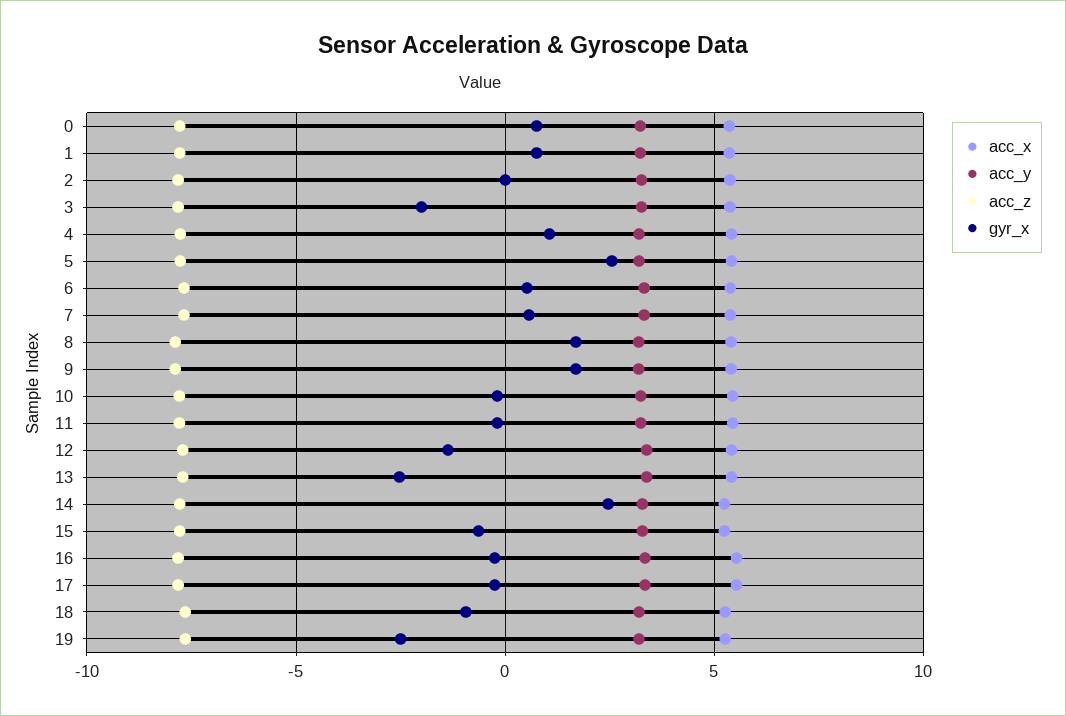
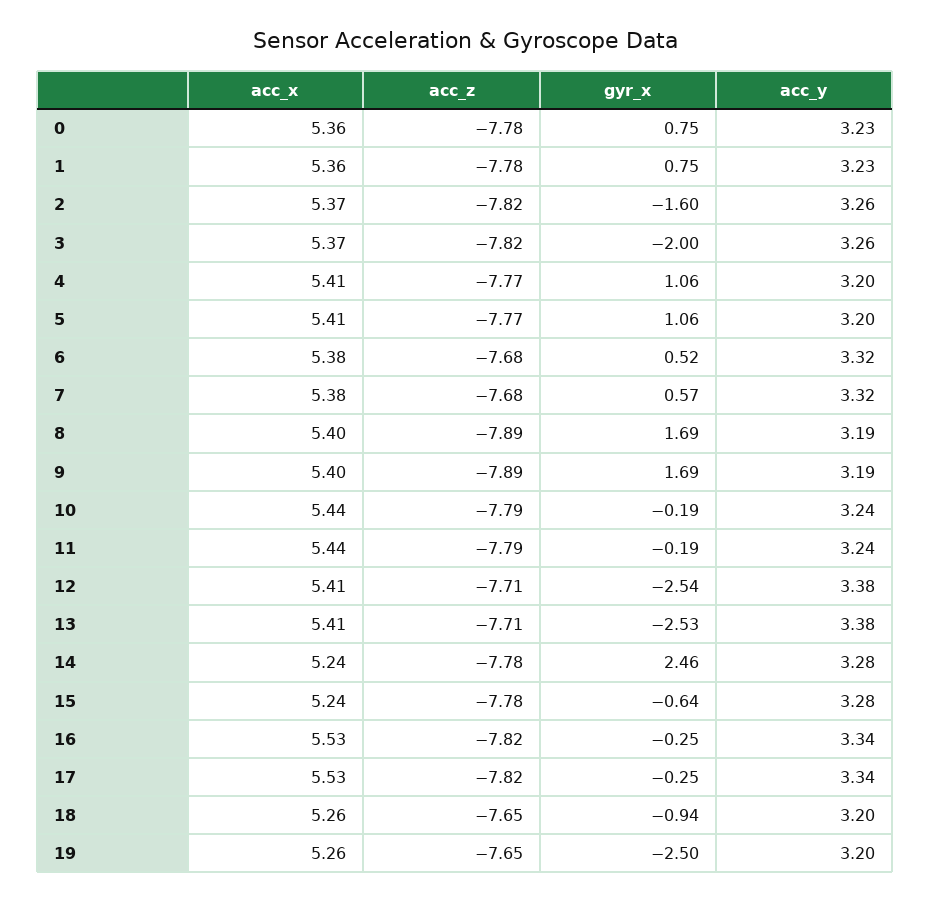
gyr_x, 2: 0 -> -1.6
gyr_x, 5: 2.5 -> 1.06
gyr_x, 12: -1.5 -> -2.54

